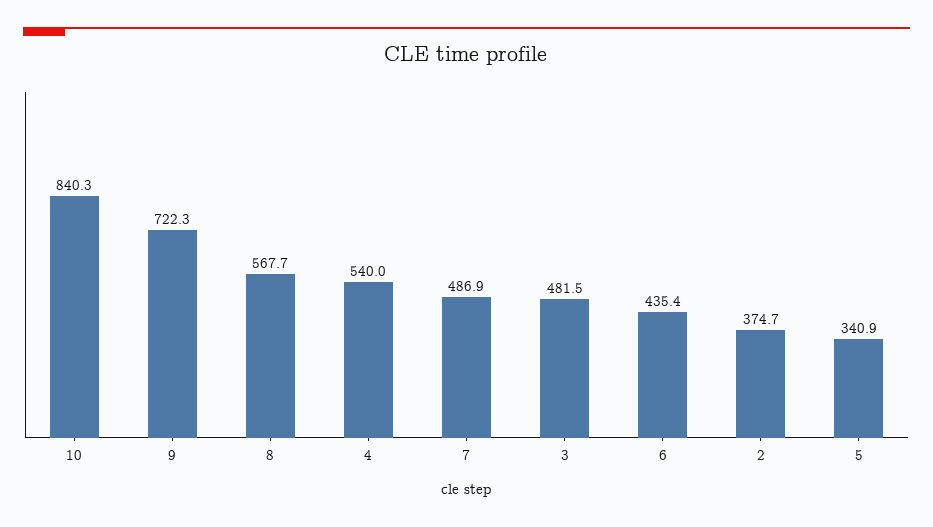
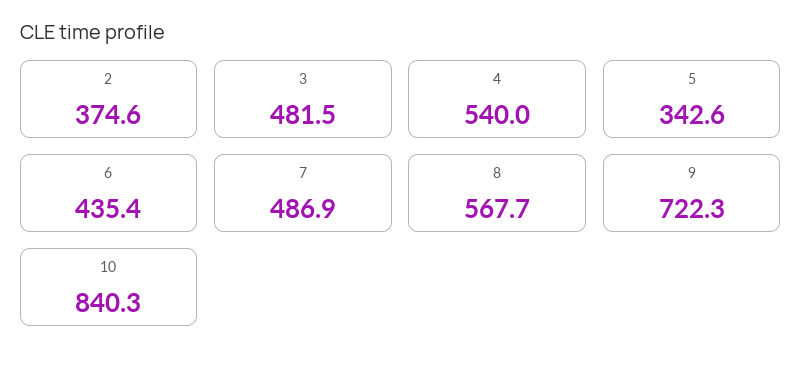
2: 374.7 -> 374.6
5: 340.9 -> 342.6

